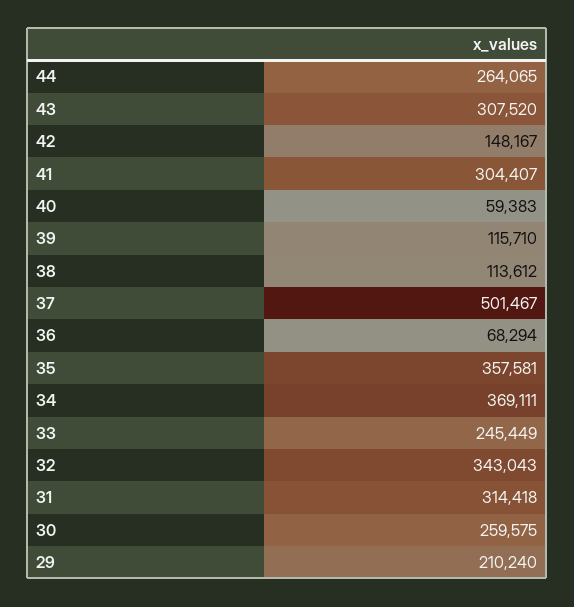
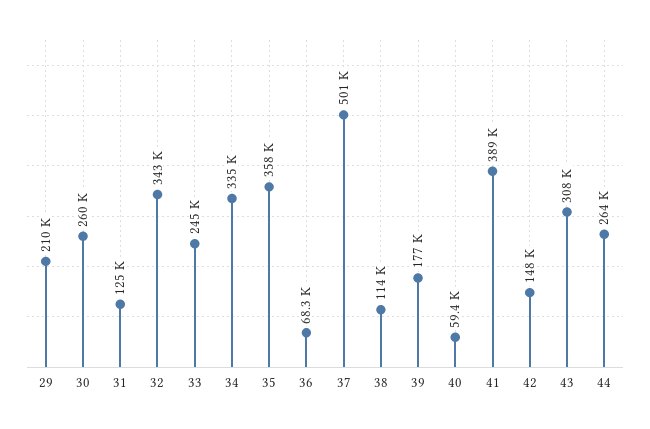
41: 304407 -> 389000
39: 115710 -> 177000
34: 369111 -> 335000
31: 314418 -> 125000

